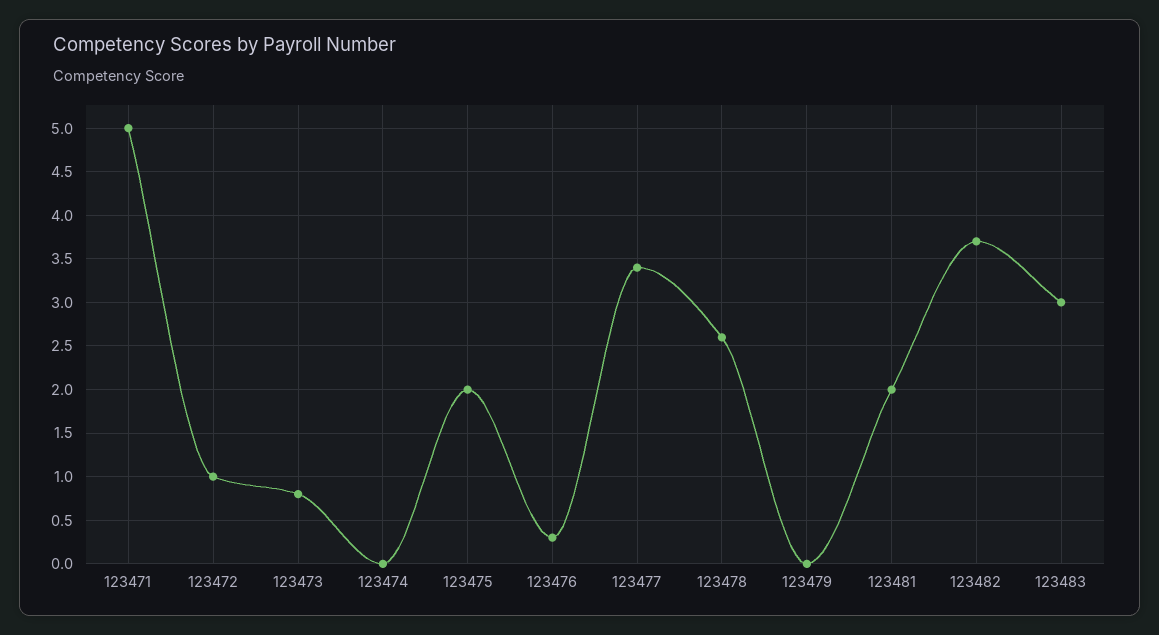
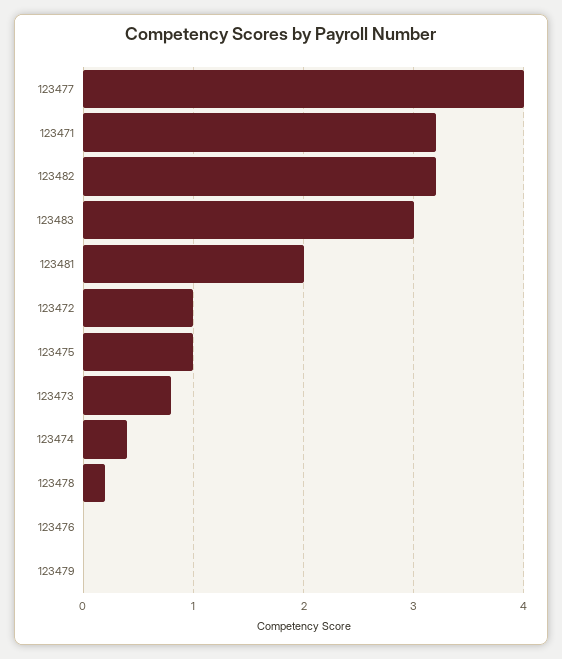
123471: 5 -> 3.2
123474: 0 -> 0.4
123475: 2 -> 1
123476: 0.3 -> 0
123477: 3.4 -> 4
123478: 2.6 -> 0.2
123482: 3.7 -> 3.2

